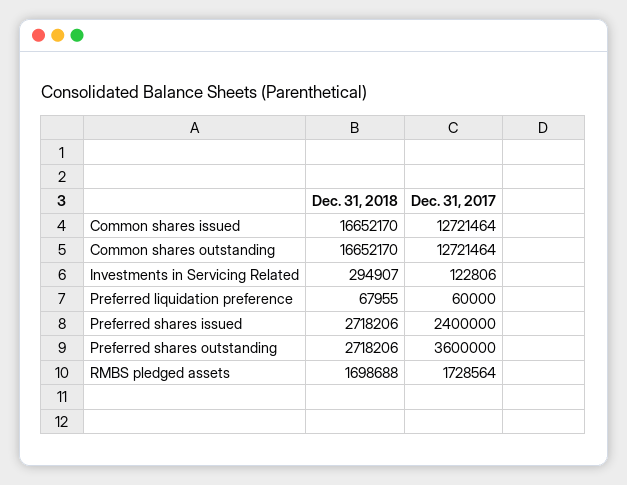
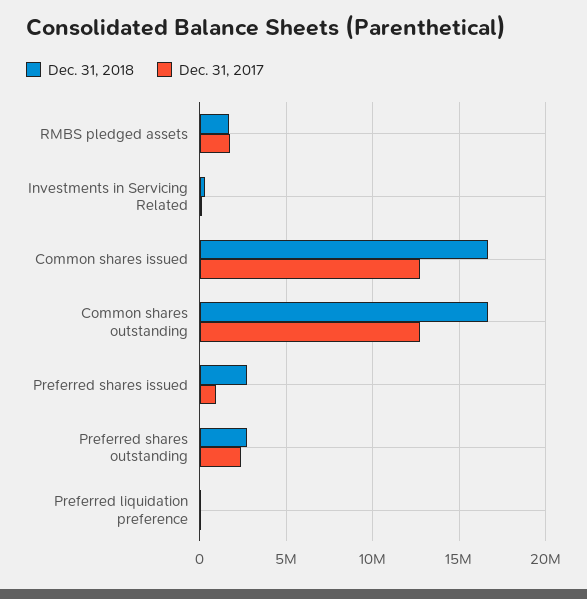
Dec. 31, 2017, Preferred shares issued: 2400000 -> 1000000
Dec. 31, 2017, Preferred shares outstanding: 3600000 -> 2500000

